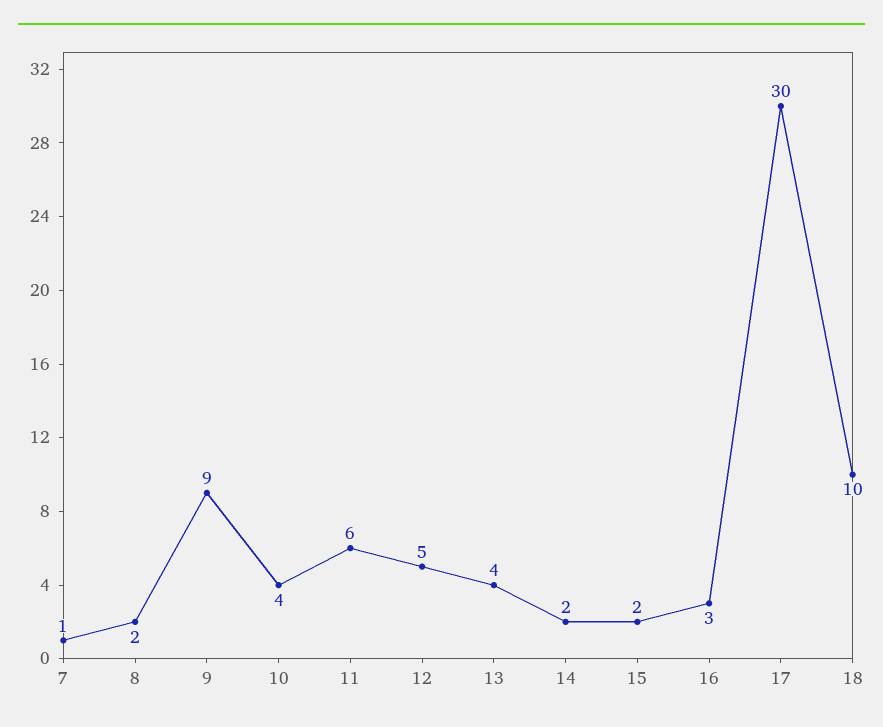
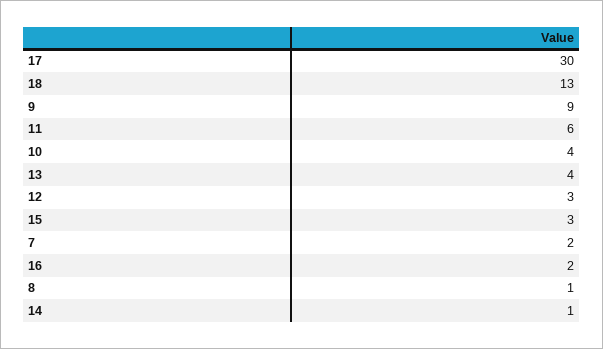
7: 1 -> 2
8: 2 -> 1
12: 5 -> 3
14: 2 -> 1
15: 2 -> 3
16: 3 -> 2
18: 10 -> 13

